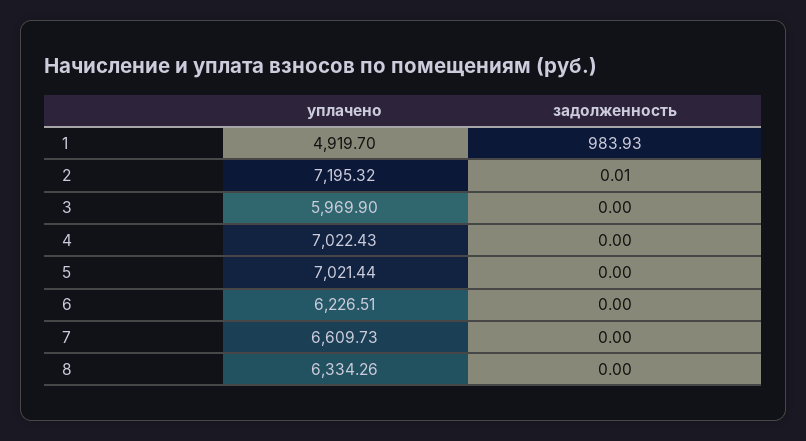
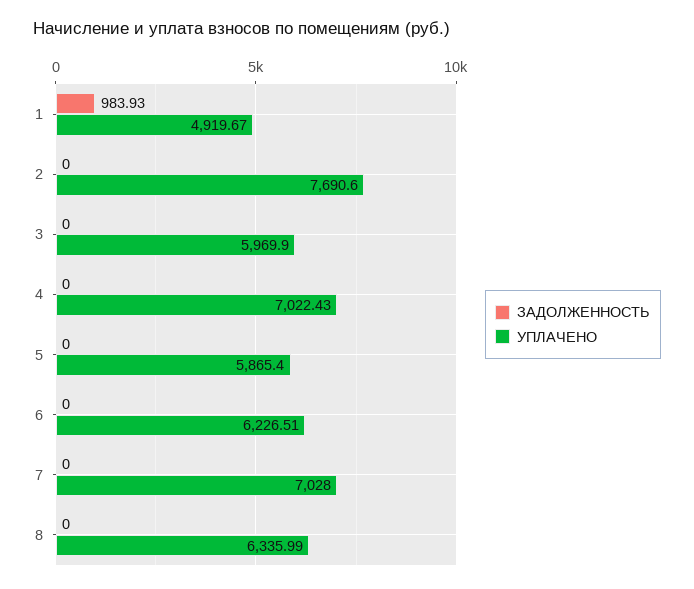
уплачено, 1: 4919.7 -> 4919.67
уплачено, 2: 7195.32 -> 7690.6
задолженность, 2: 0.01 -> 0
уплачено, 5: 7021.44 -> 5865.4
уплачено, 7: 6609.73 -> 7028
уплачено, 8: 6334.26 -> 6335.99

